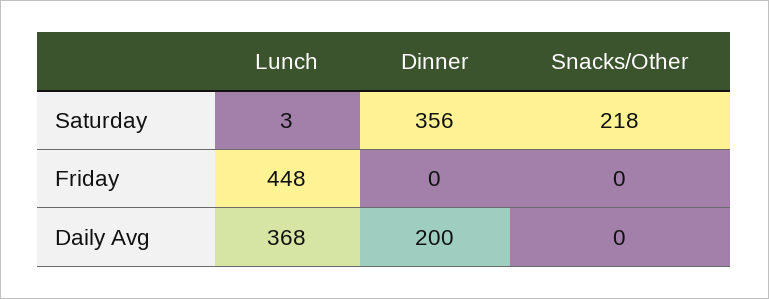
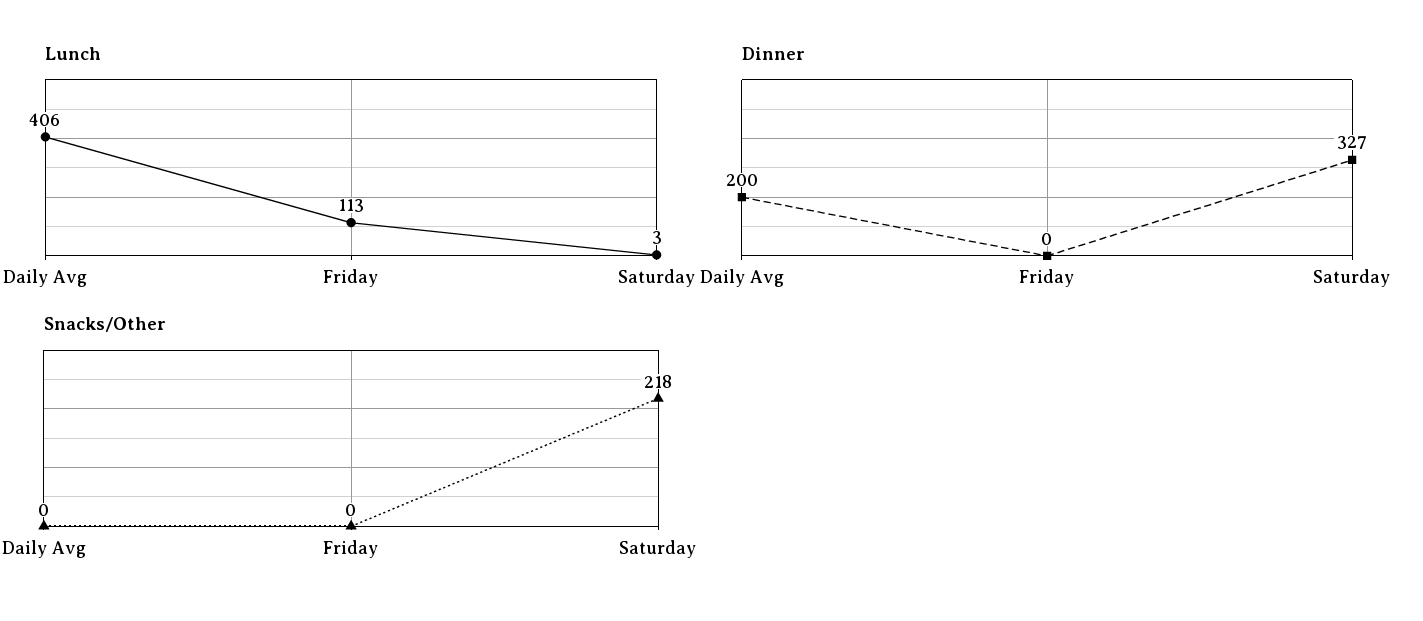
Dinner, Saturday: 356 -> 327
Lunch, Friday: 448 -> 113
Lunch, Daily Avg: 368 -> 406

